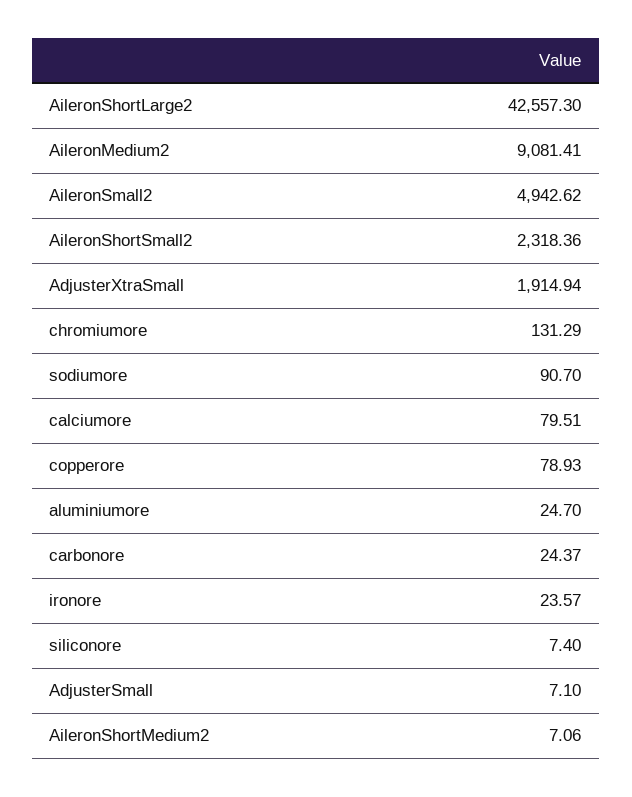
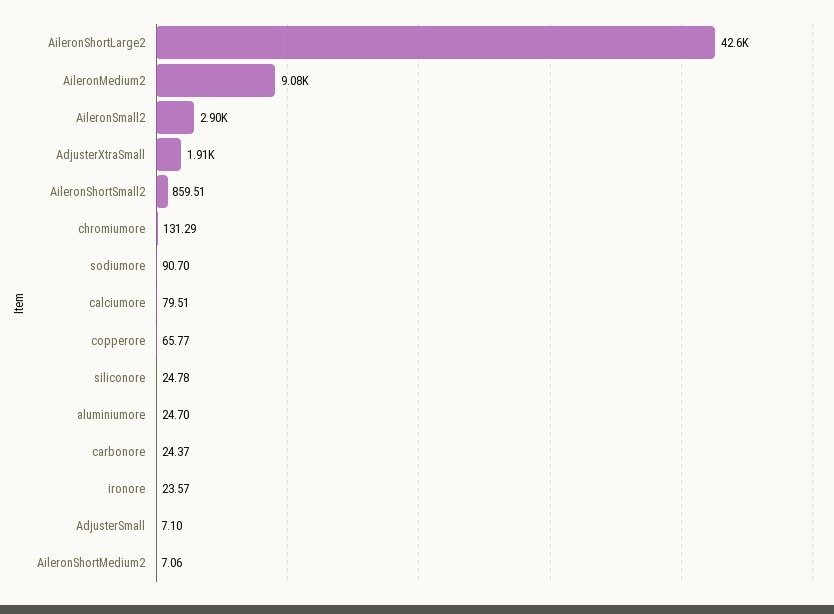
AileronSmall2: 4942.62 -> 2900
AileronShortSmall2: 2318.36 -> 859.51
copperore: 78.93 -> 65.77
siliconore: 7.4 -> 24.78

